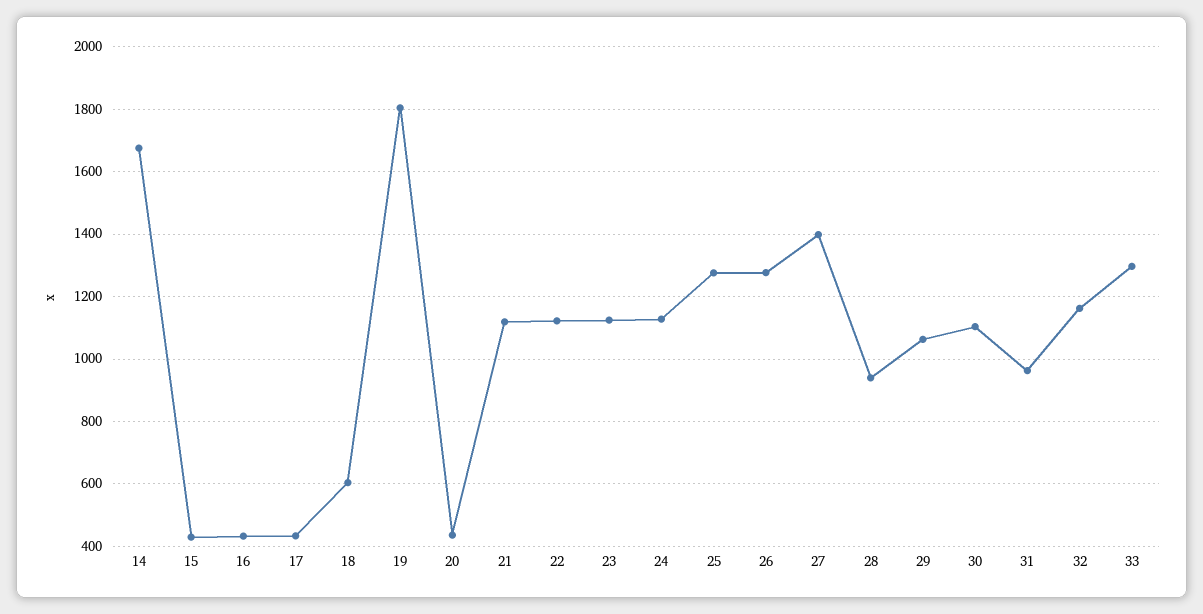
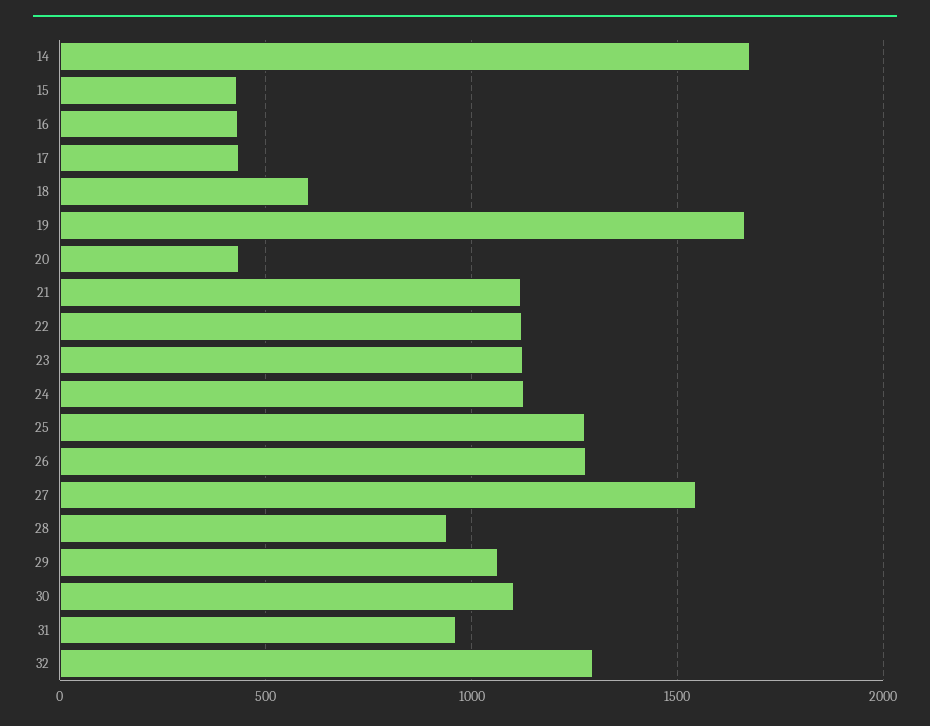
19: 1800 -> 1650
27: 1400 -> 1550
32: 1160 -> 1300
33: 1300 -> none

